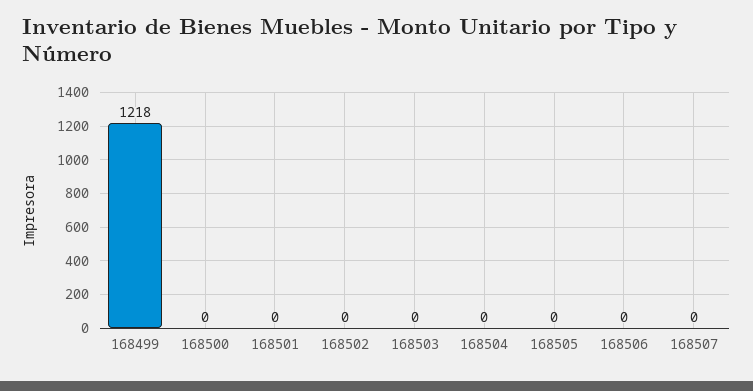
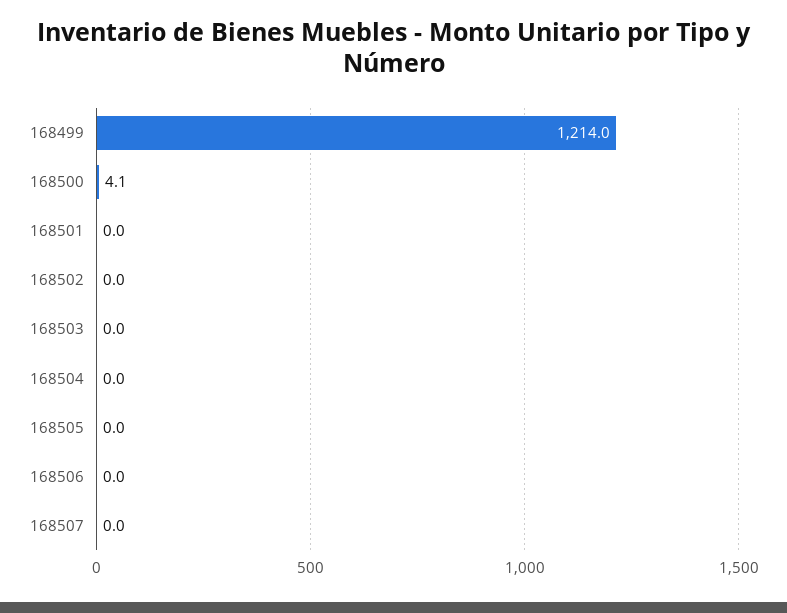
168499: 1218 -> 1214
168500: 0 -> 4.1

